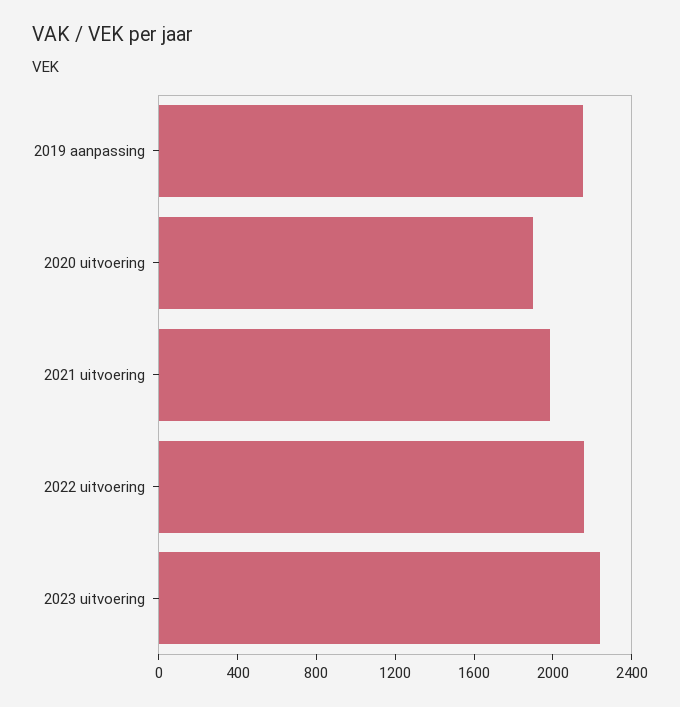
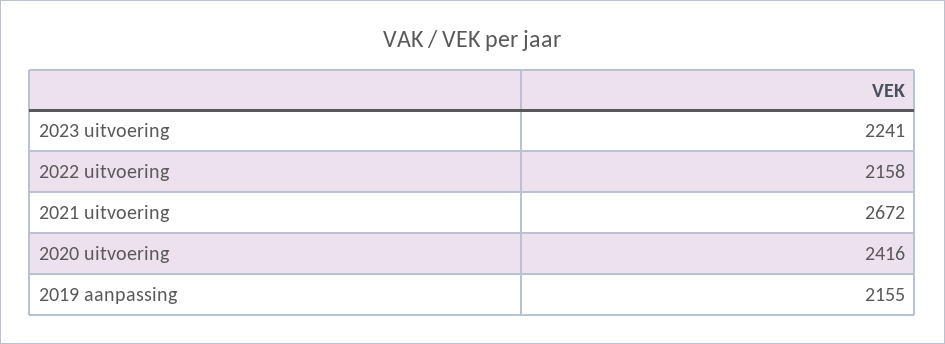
2020 uitvoering: 1900 -> 2416
2021 uitvoering: 2000 -> 2672

